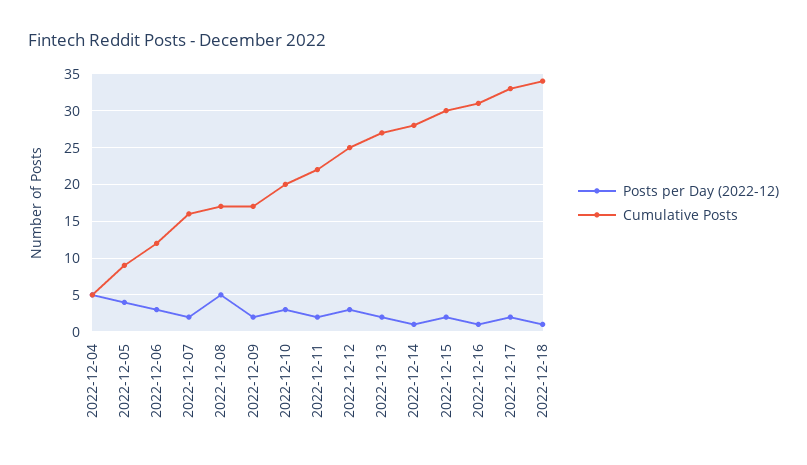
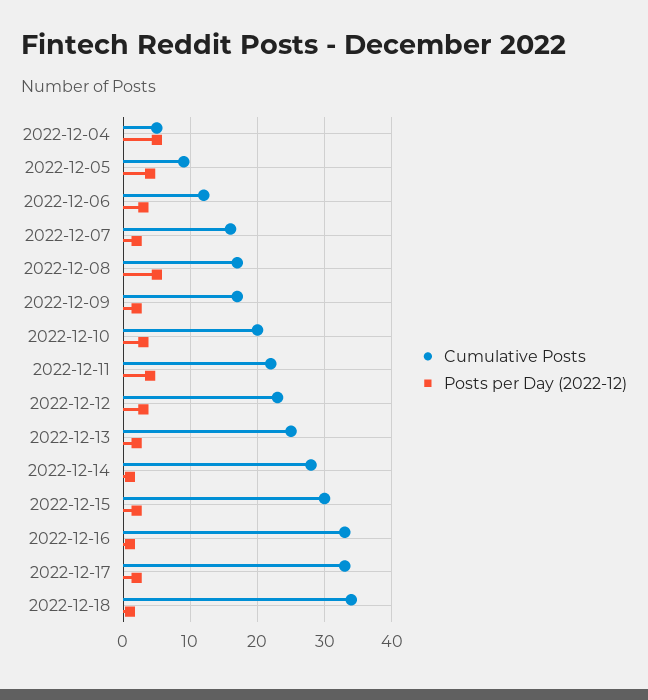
Posts per Day (2022-12), 2022-12-11: 2 -> 4
Cumulative Posts, 2022-12-12: 25 -> 23
Cumulative Posts, 2022-12-13: 27 -> 25
Cumulative Posts, 2022-12-16: 31 -> 33

